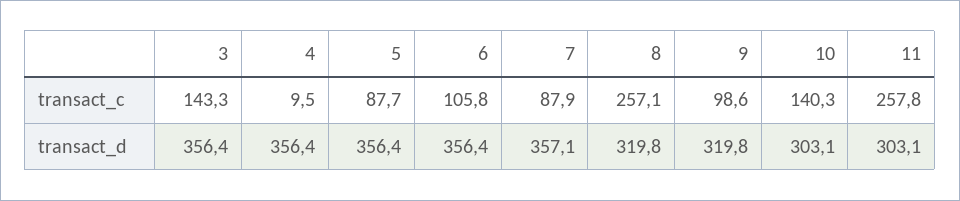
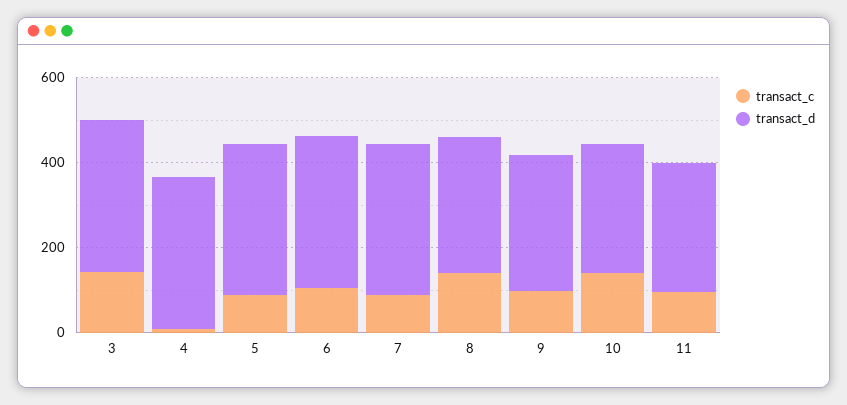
transact_c, 8: 257.1 -> 150
transact_c, 11: 257.8 -> 100

